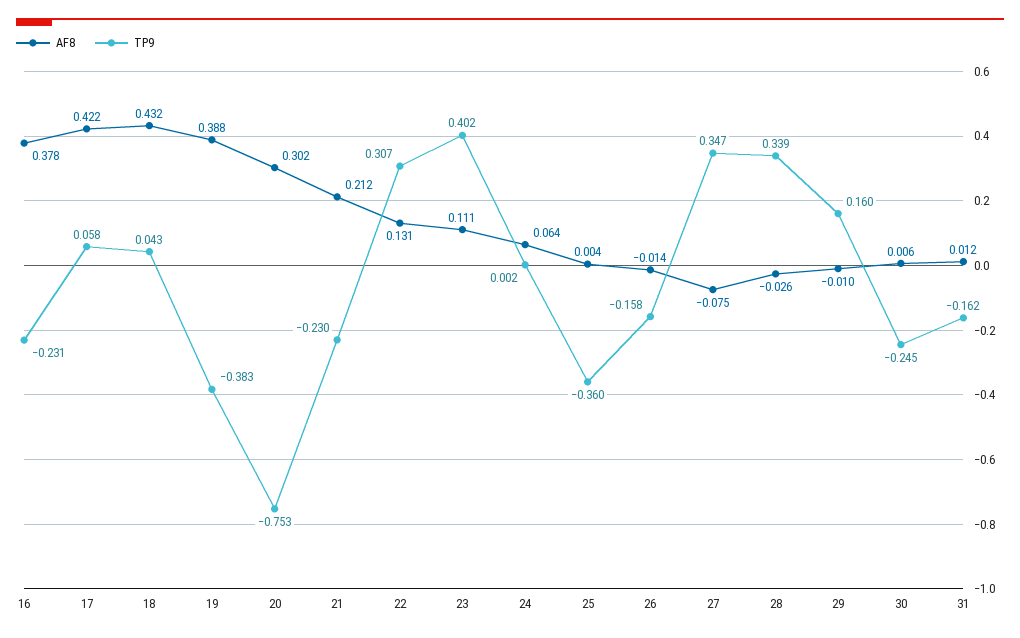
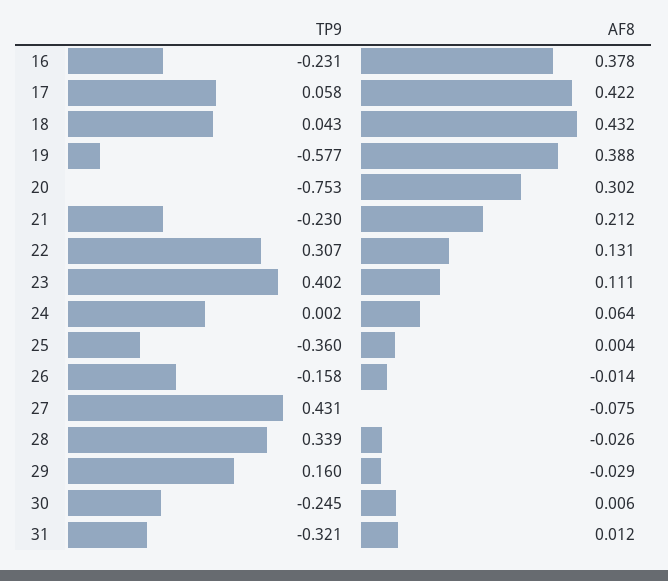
TP9, 19: -0.383 -> -0.577
TP9, 27: 0.347 -> 0.431
AF8, 29: -0.01 -> -0.029
TP9, 31: -0.162 -> -0.321

